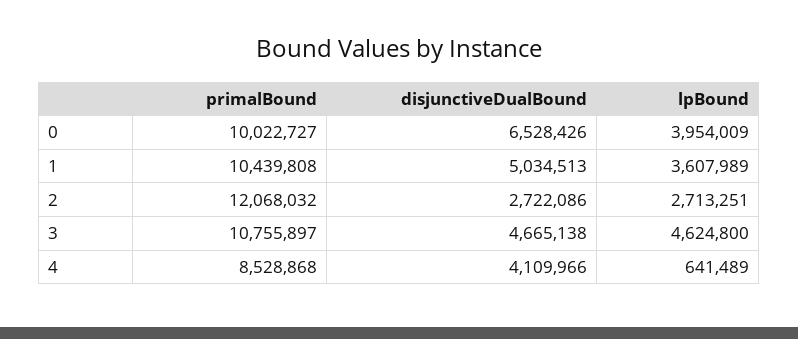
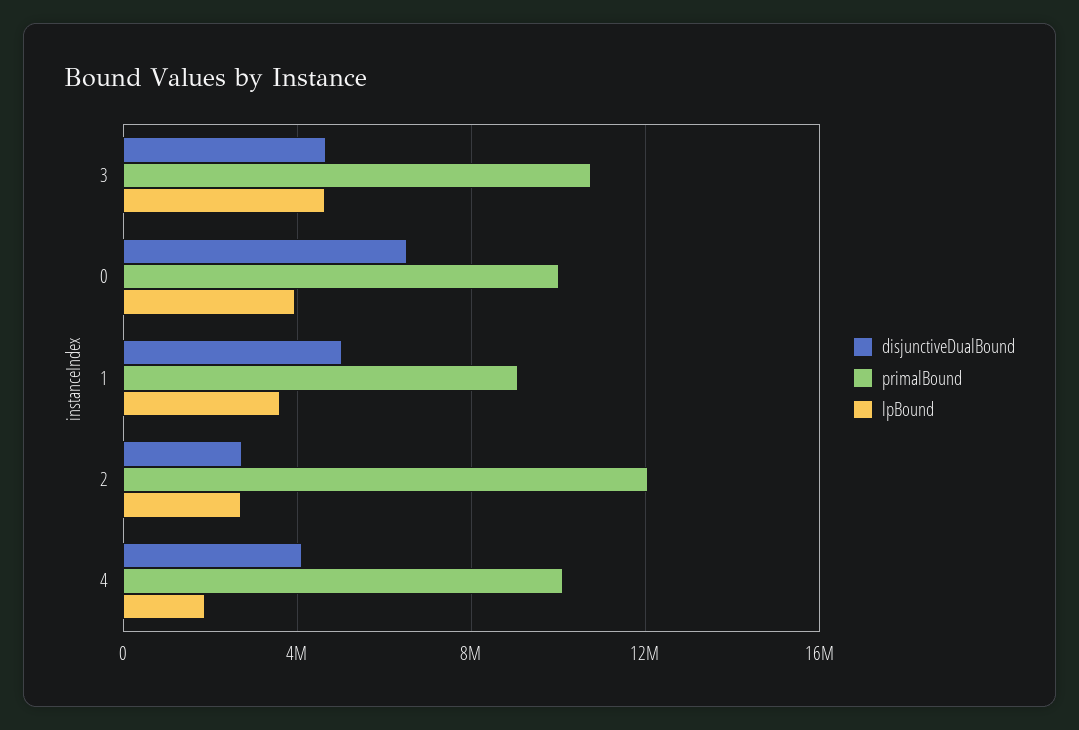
primalBound, 1: 10439808 -> 9000000
primalBound, 4: 8528868 -> 10000000
lpBound, 4: 641489 -> 2000000

